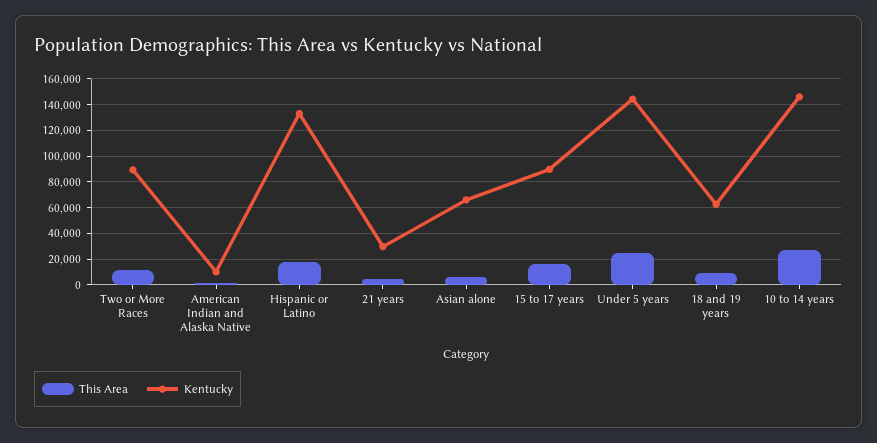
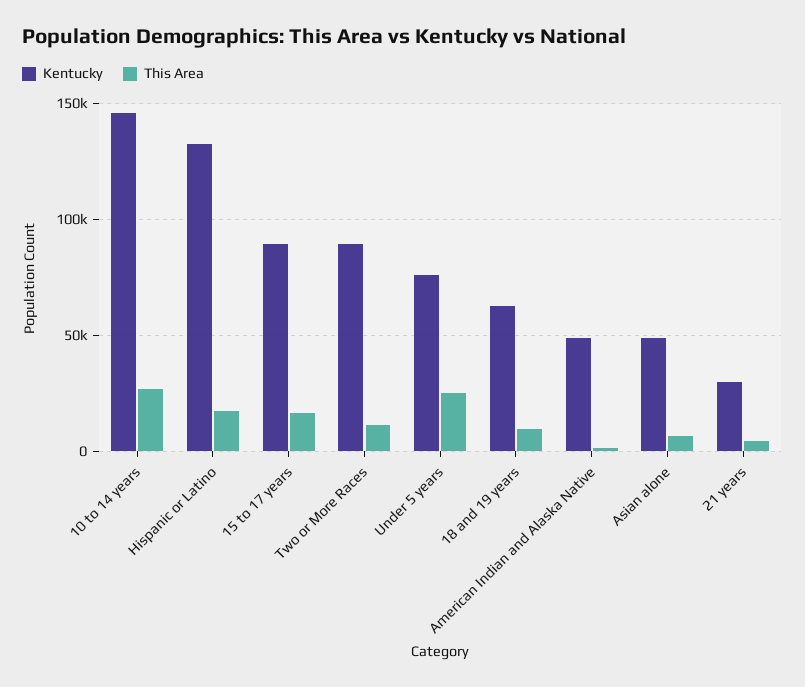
Kentucky, American Indian and Alaska Native: 10000 -> 50000
Kentucky, Asian alone: 65000 -> 50000
Kentucky, Under 5 years: 145000 -> 75000

